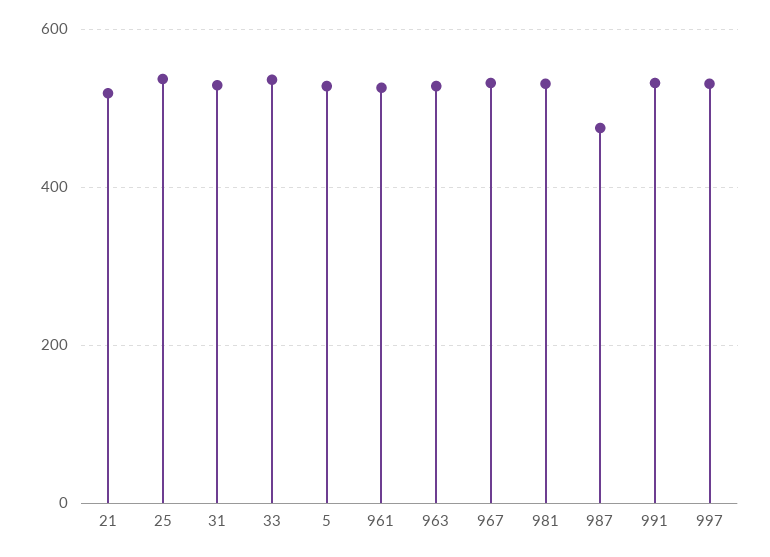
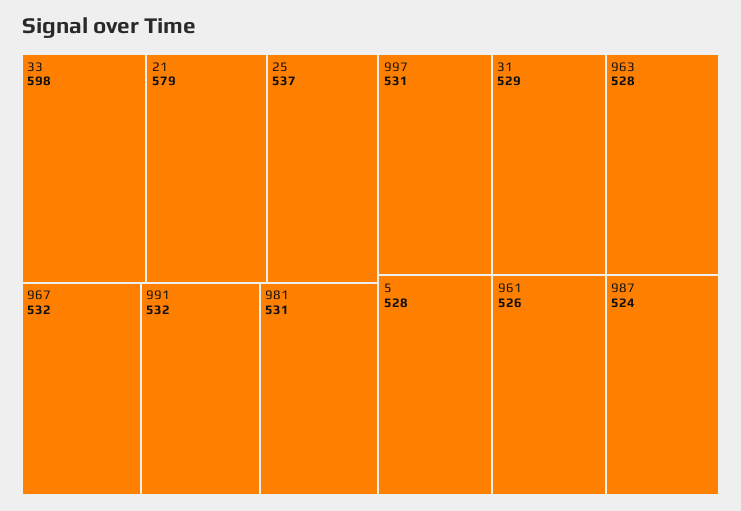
21: 520 -> 579
33: 540 -> 598
987: 480 -> 524

